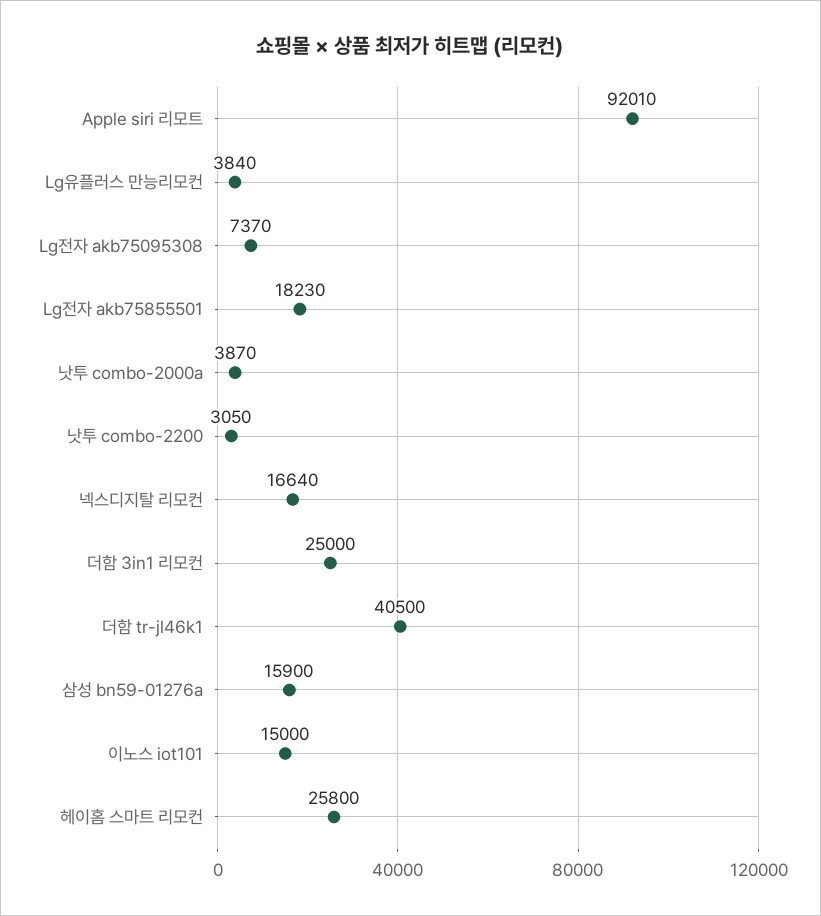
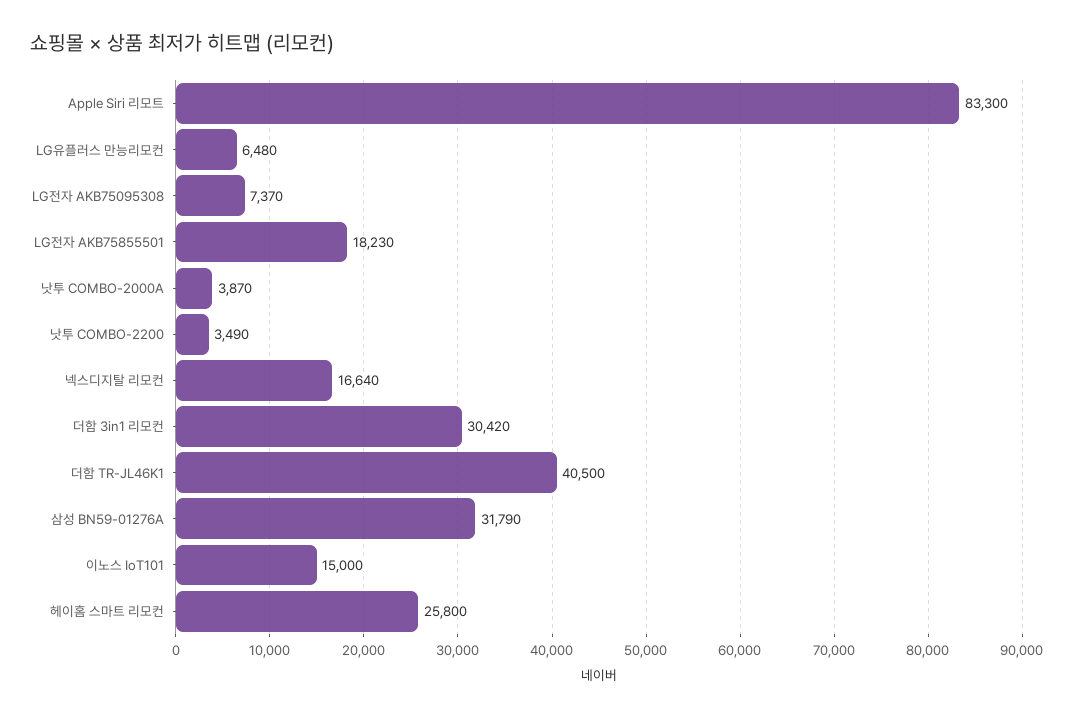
Apple siri 리모트: 92010 -> 83300
Lg유플러스 만능리모컨: 3840 -> 6480
낫투 combo-2200: 3050 -> 3490
더함 3in1 리모컨: 25000 -> 30420
삼성 bn59-01276a: 15900 -> 31790

